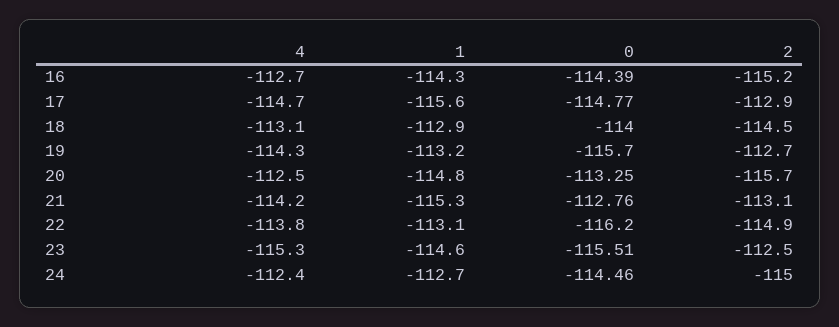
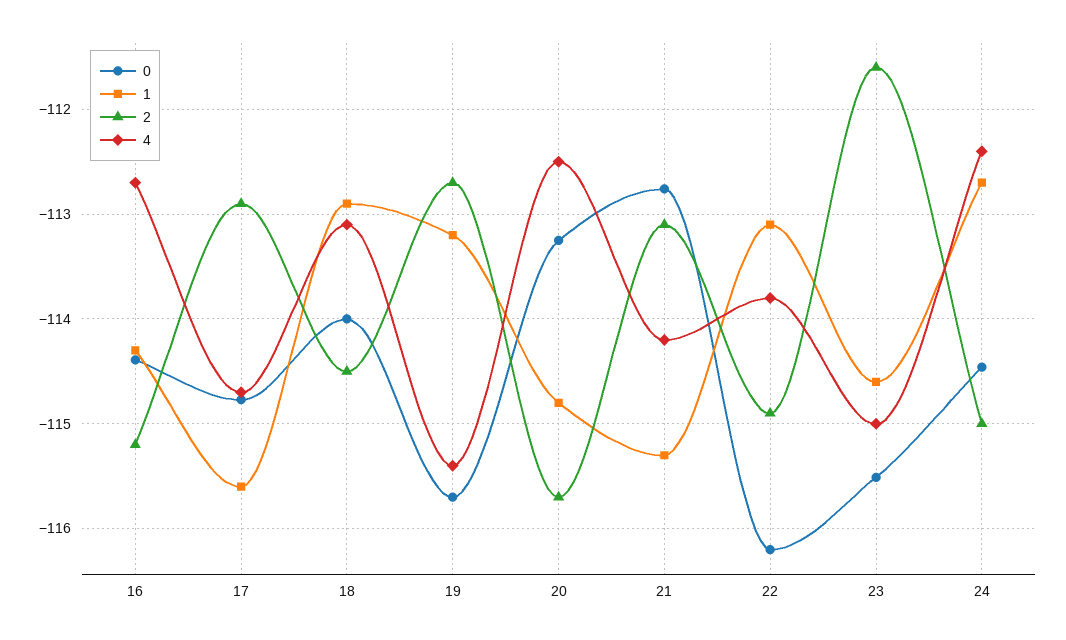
4, 19: -114.3 -> -115.4
4, 23: -115.3 -> -115
2, 23: -112.5 -> -111.6

